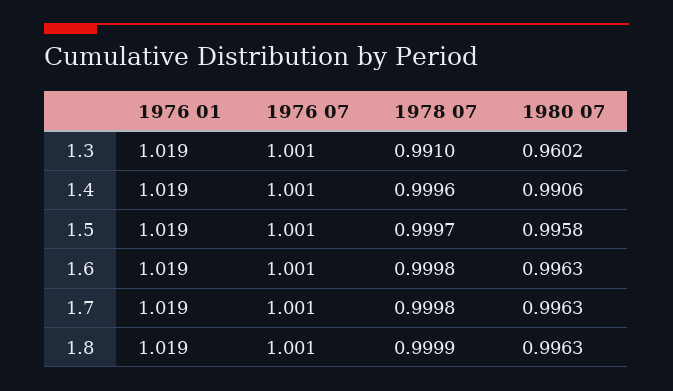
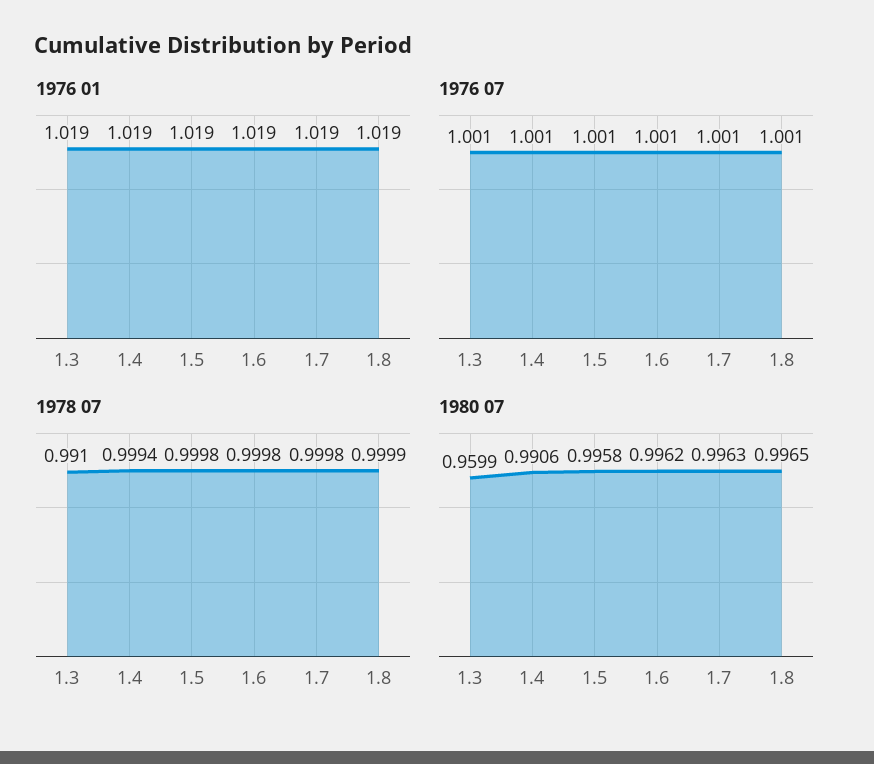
1980 07, 1.3: 0.9602 -> 0.9599
1978 07, 1.4: 0.9996 -> 0.9994
1978 07, 1.5: 0.9997 -> 0.9998
1980 07, 1.6: 0.9963 -> 0.9962
1980 07, 1.8: 0.9963 -> 0.9965

